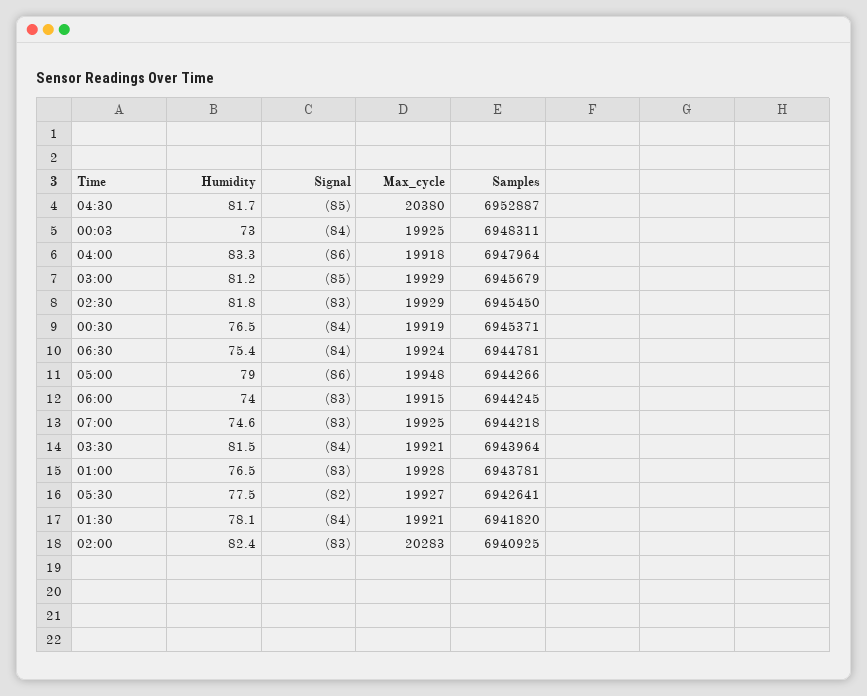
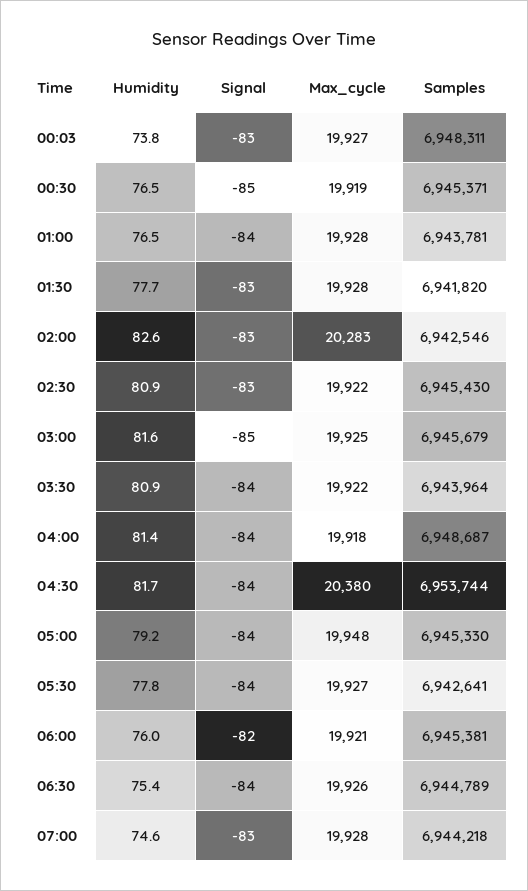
Signal, 04:30: -85 -> -84
Samples, 04:30: 6952887 -> 6953744
Humidity, 00:03: 73 -> 73.8
Signal, 00:03: -84 -> -83
Max_cycle, 00:03: 19925 -> 19927
Humidity, 04:00: 83.3 -> 81.4
Signal, 04:00: -86 -> -84
Samples, 04:00: 6947964 -> 6948687
Humidity, 03:00: 81.2 -> 81.6
Max_cycle, 03:00: 19929 -> 19925
Humidity, 02:30: 81.8 -> 80.9
Max_cycle, 02:30: 19929 -> 19922
Samples, 02:30: 6945450 -> 6945430
Signal, 00:30: -84 -> -85
Max_cycle, 06:30: 19924 -> 19926
Samples, 06:30: 6944781 -> 6944789
Humidity, 05:00: 79 -> 79.2
Signal, 05:00: -86 -> -84
Samples, 05:00: 6944266 -> 6945330
Humidity, 06:00: 74 -> 76
Signal, 06:00: -83 -> -82
Max_cycle, 06:00: 19915 -> 19921
Samples, 06:00: 6944245 -> 6945381
Max_cycle, 07:00: 19925 -> 19928
Humidity, 03:30: 81.5 -> 80.9
Max_cycle, 03:30: 19921 -> 19922
Signal, 01:00: -83 -> -84
Humidity, 05:30: 77.5 -> 77.8
Signal, 05:30: -82 -> -84
Humidity, 01:30: 78.1 -> 77.7
Signal, 01:30: -84 -> -83
Max_cycle, 01:30: 19921 -> 19928
Humidity, 02:00: 82.4 -> 82.6
Samples, 02:00: 6940925 -> 6942546

